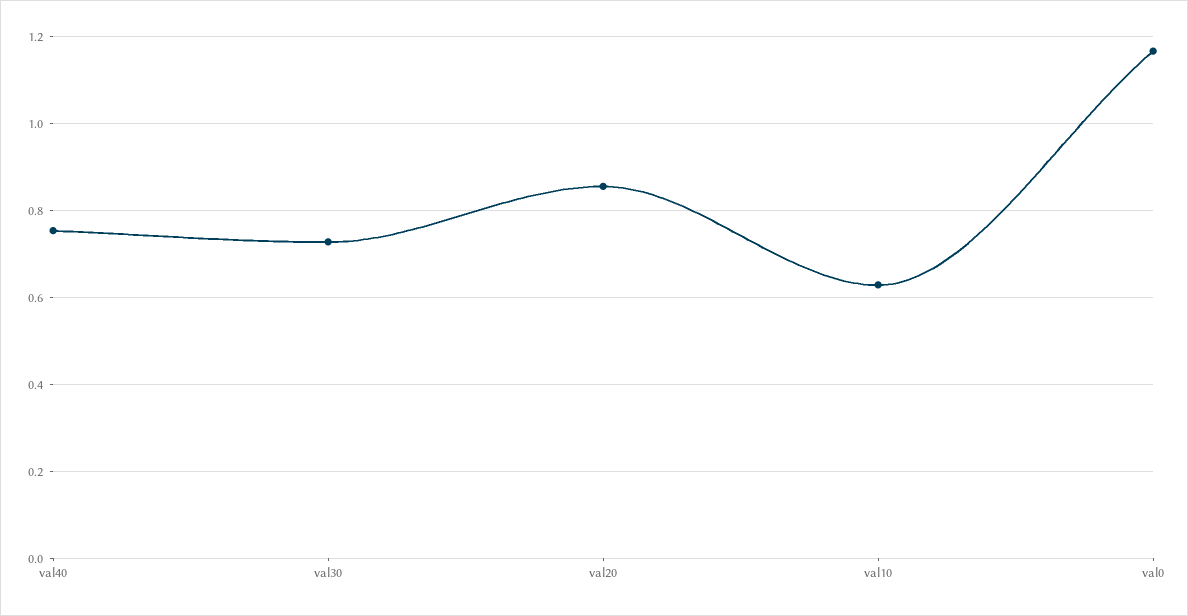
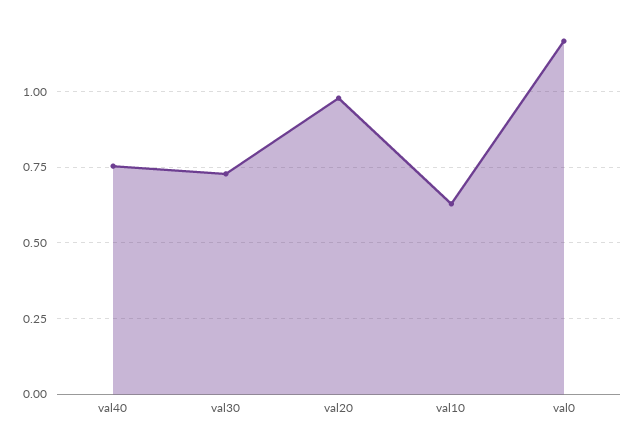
val20: 0.86 -> 0.975

